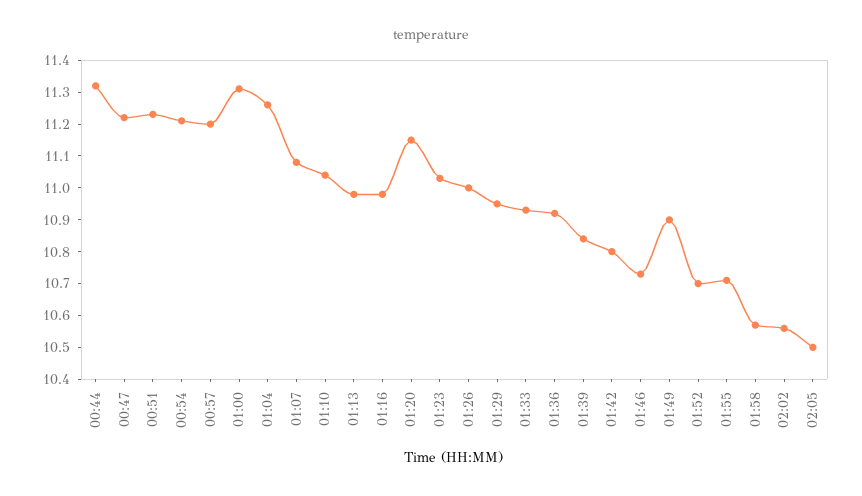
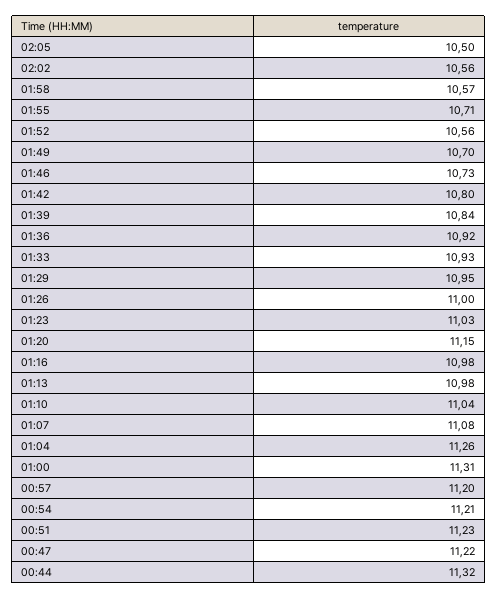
01:49: 10.9 -> 10.7
01:52: 10.7 -> 10.56

